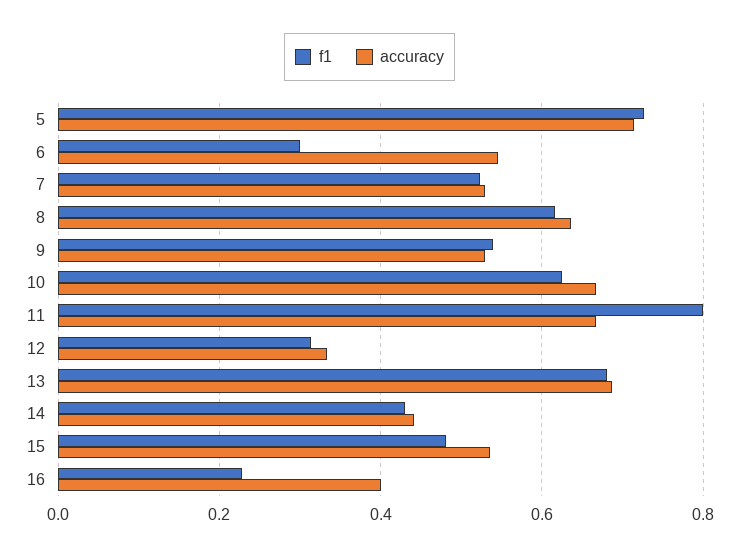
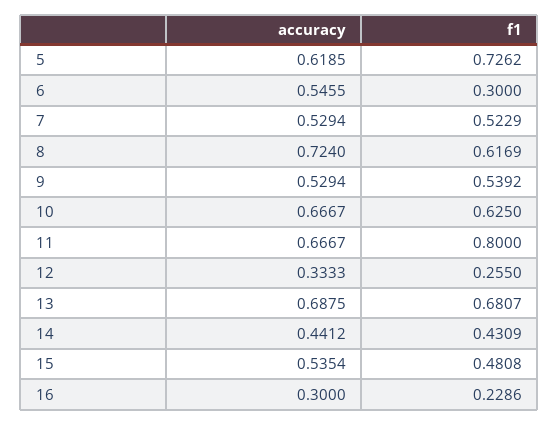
accuracy, 5: 0.72 -> 0.6185
accuracy, 8: 0.64 -> 0.724
f1, 12: 0.32 -> 0.255
accuracy, 16: 0.4 -> 0.3

